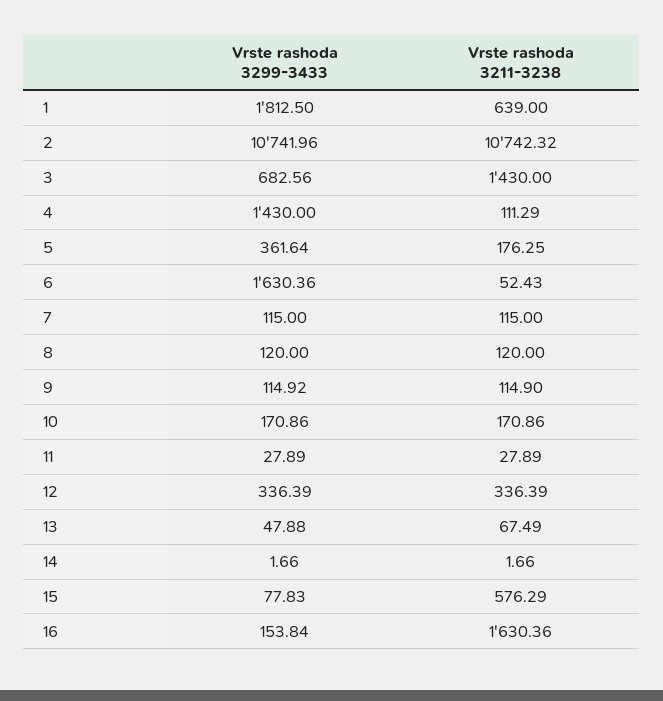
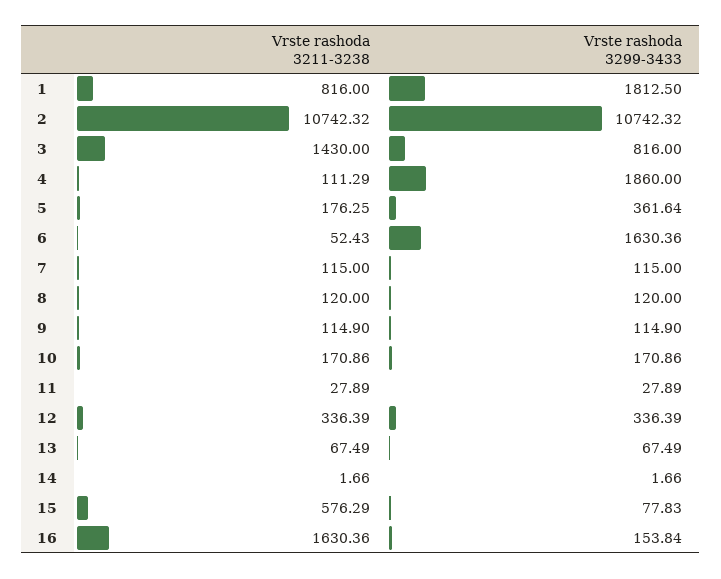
Vrste rashoda 3211-3238, 1: 639 -> 816
Vrste rashoda 3299-3433, 2: 10741.96 -> 10742.32
Vrste rashoda 3299-3433, 3: 682.56 -> 816
Vrste rashoda 3299-3433, 4: 1430 -> 1860
Vrste rashoda 3299-3433, 9: 114.92 -> 114.9
Vrste rashoda 3299-3433, 13: 47.88 -> 67.49

